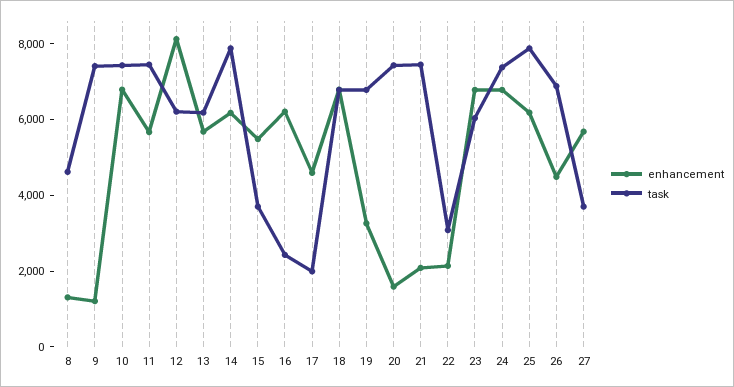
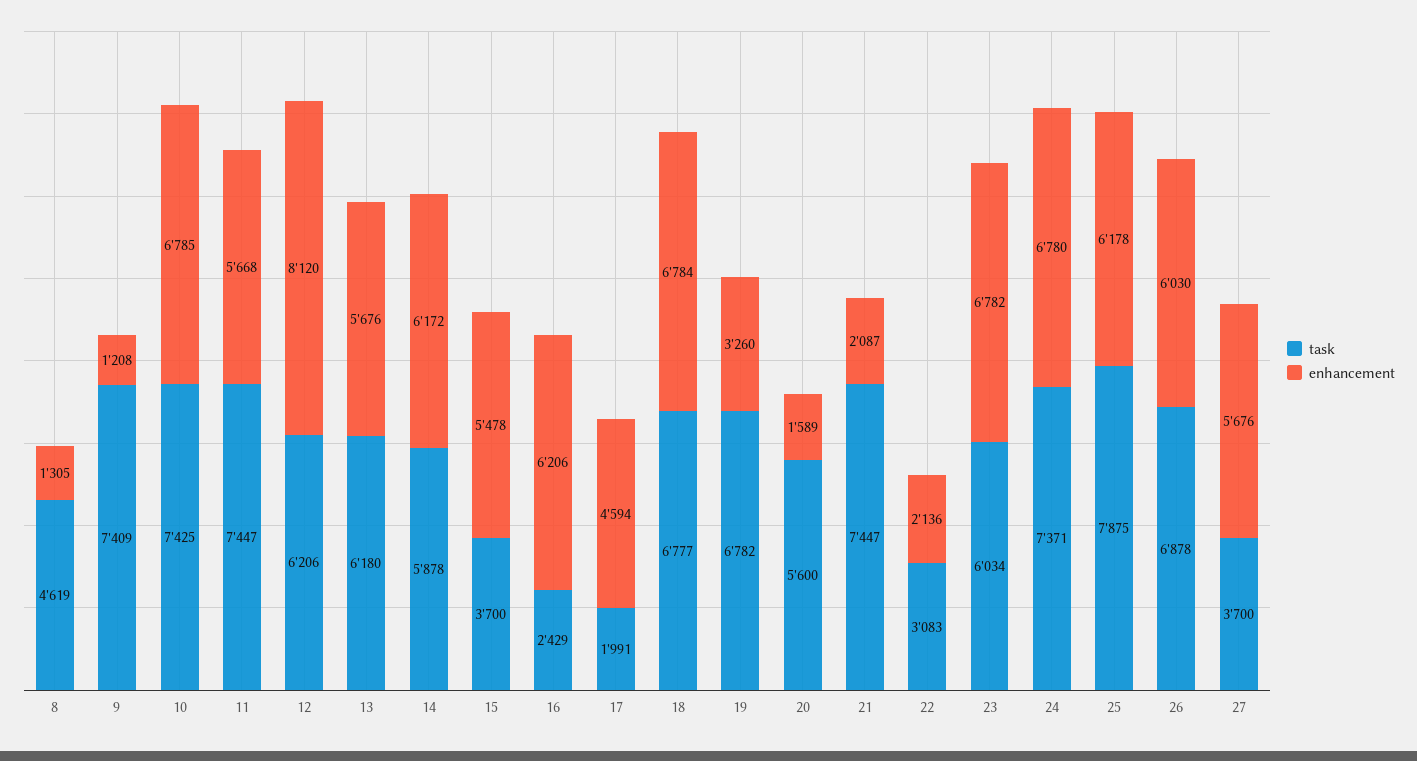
task, 14: 8000 -> 5878
task, 20: 7500 -> 5600
enhancement, 26: 4500 -> 6030

